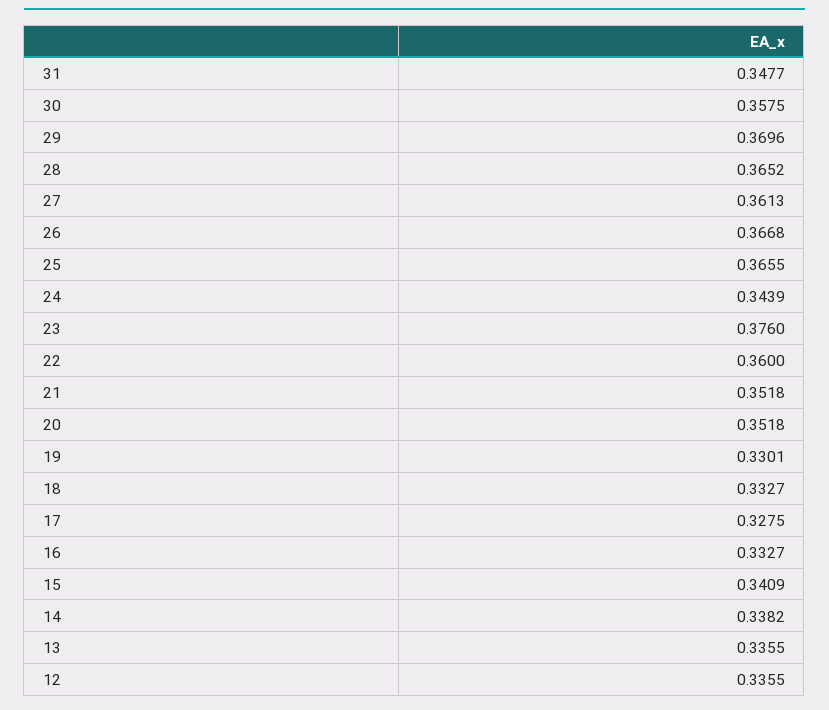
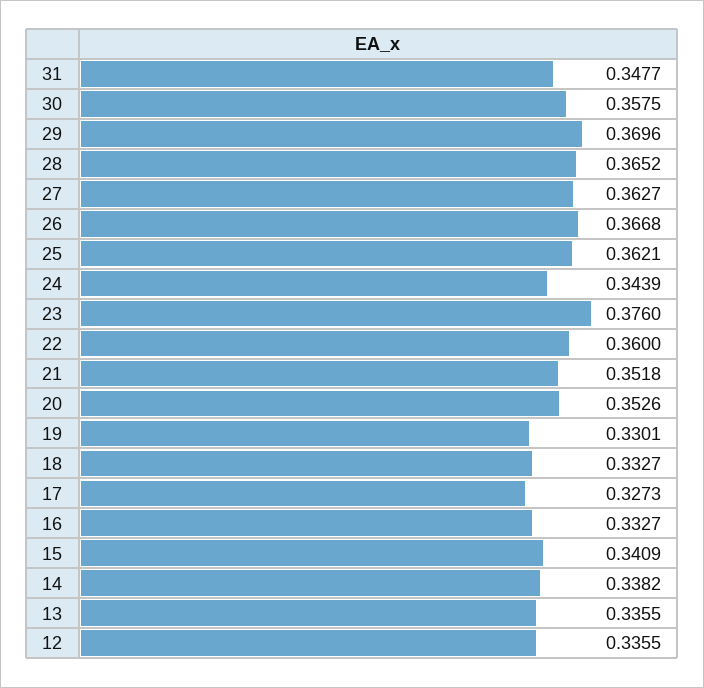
27: 0.3613 -> 0.3627
25: 0.3655 -> 0.3621
20: 0.3518 -> 0.3526
17: 0.3275 -> 0.3273

